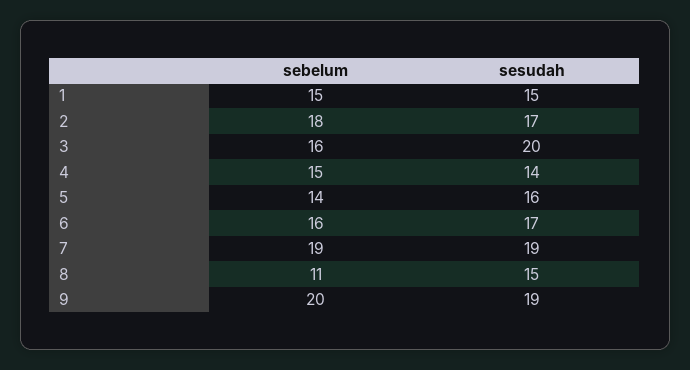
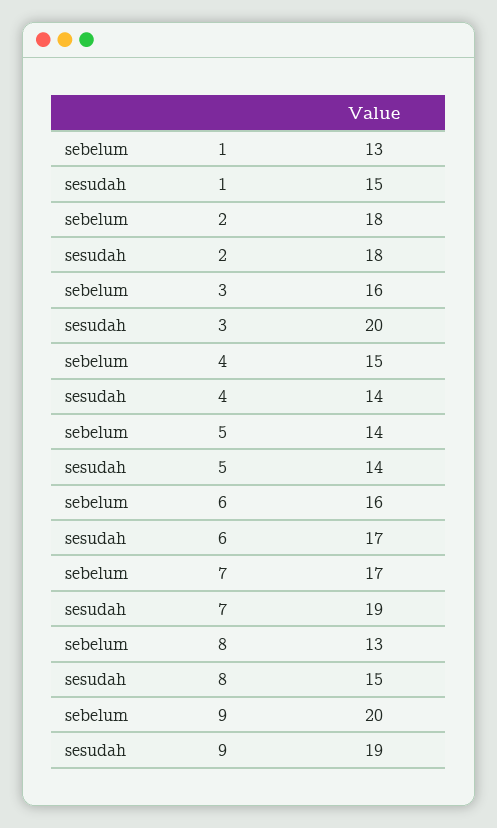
sebelum, 1: 15 -> 13
sesudah, 2: 17 -> 18
sesudah, 5: 16 -> 14
sebelum, 7: 19 -> 17
sebelum, 8: 11 -> 13

